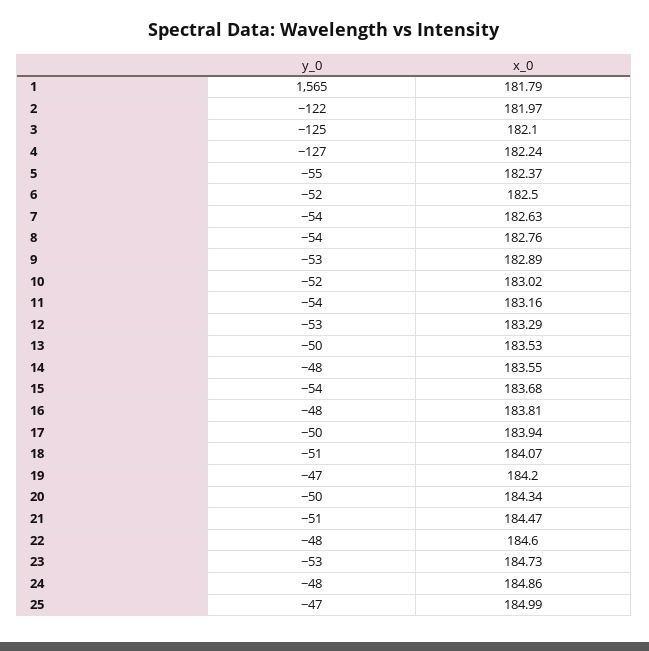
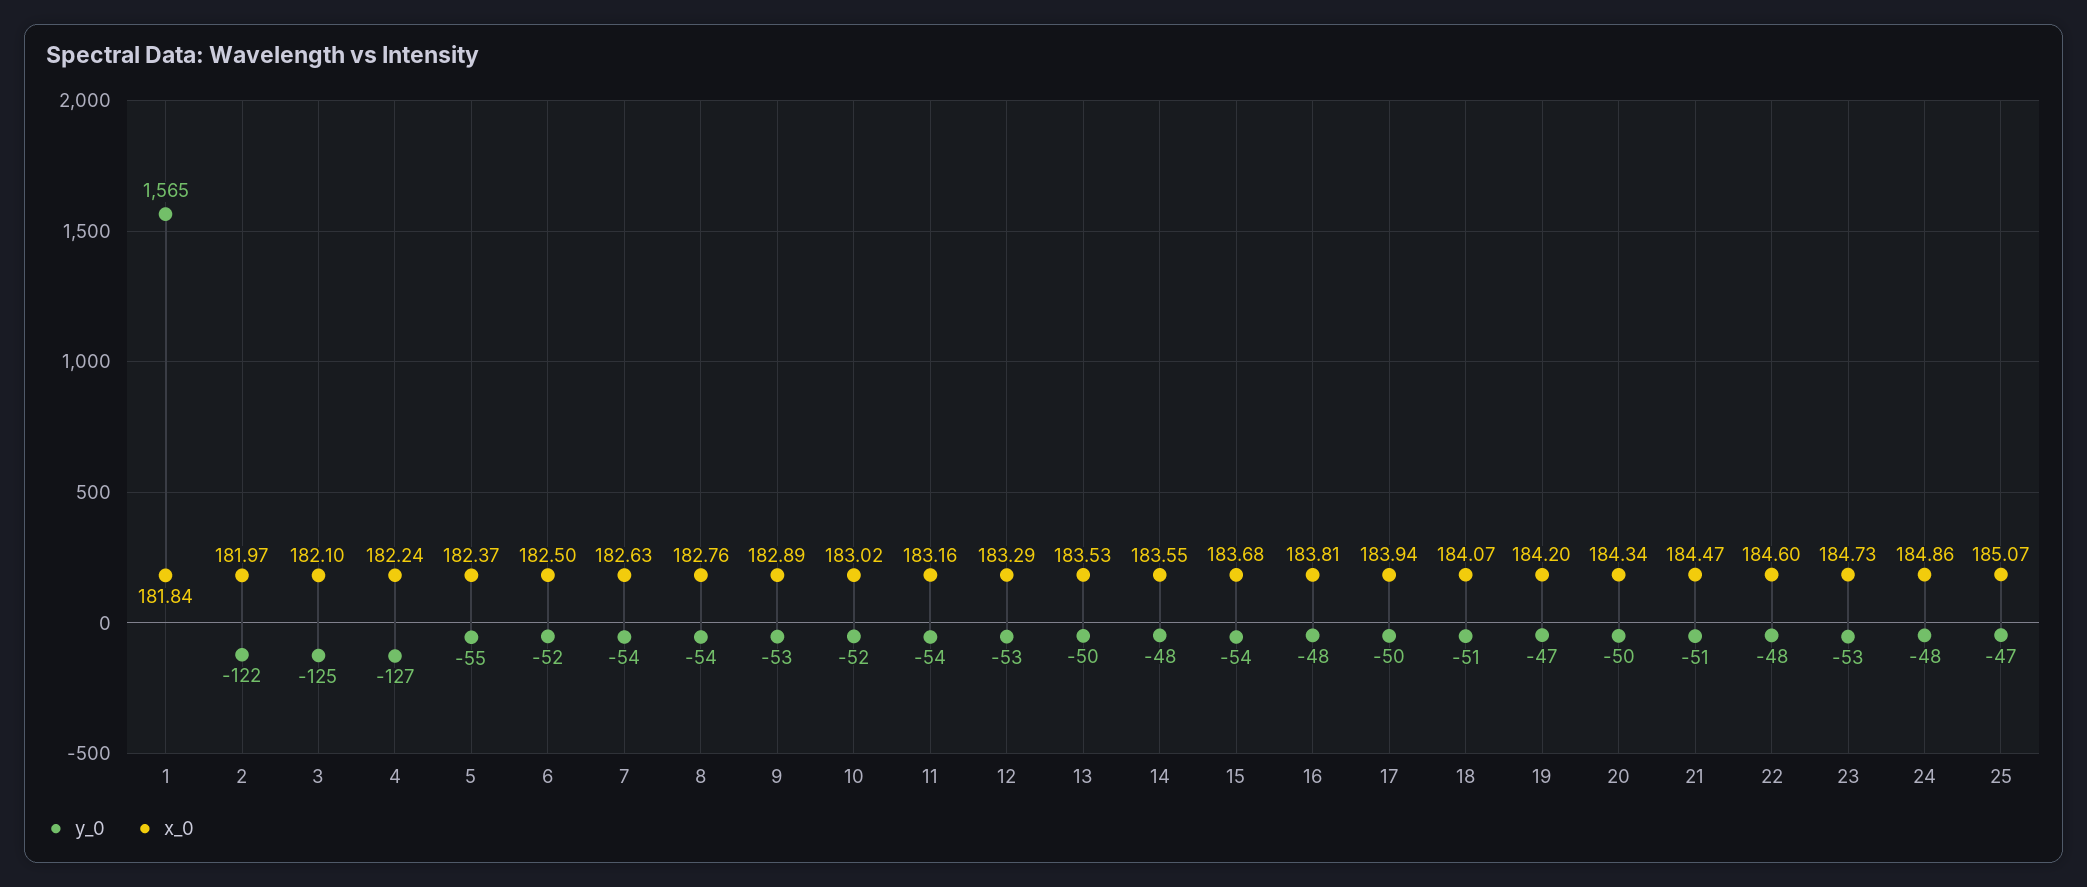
x_0, 1: 181.79 -> 181.84
x_0, 25: 184.99 -> 185.07

